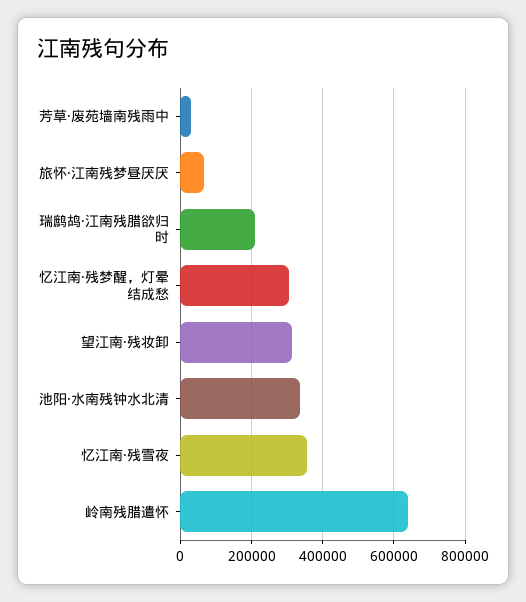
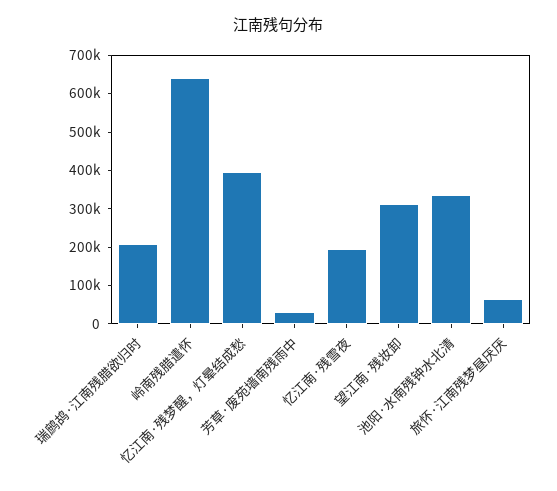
忆江南·残梦醒，灯晕结成愁: 300000 -> 400000
忆江南·残雪夜: 360000 -> 200000

